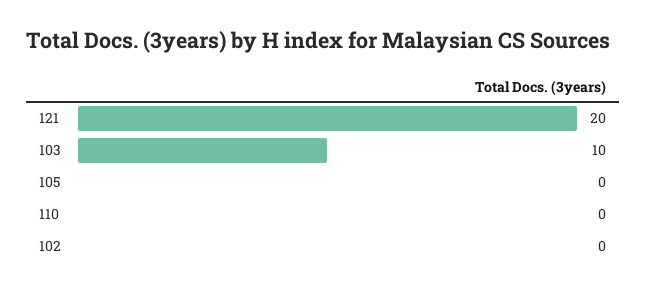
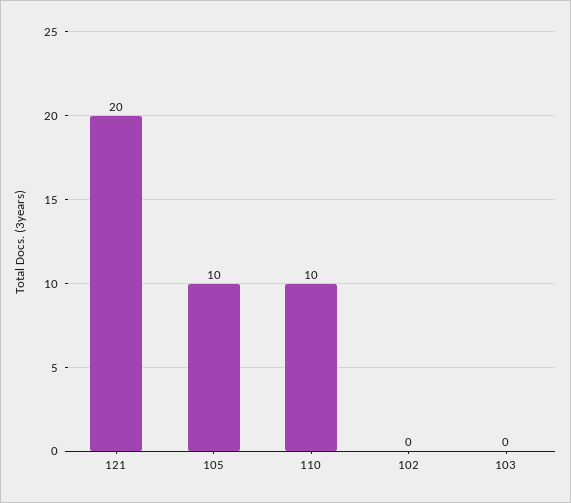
103: 10 -> 0
105: 0 -> 10
110: 0 -> 10

